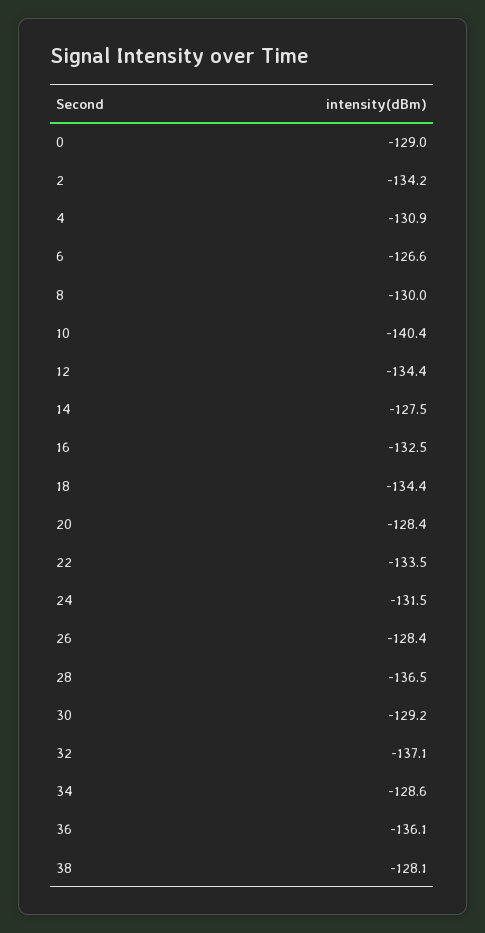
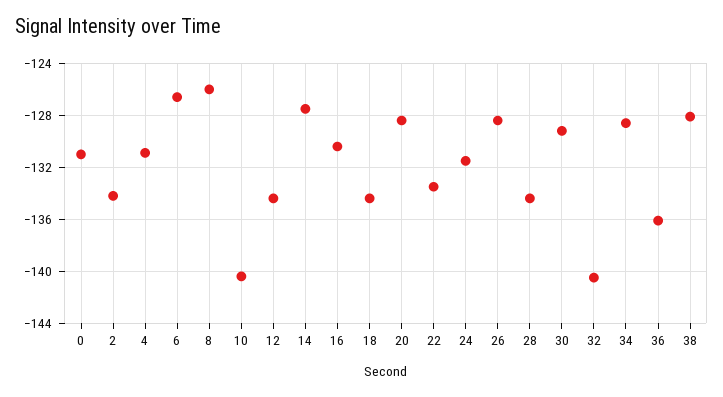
0: -129 -> -131
8: -130 -> -126
16: -132.5 -> -130.5
28: -136.5 -> -134.5
32: -137.1 -> -140.5

